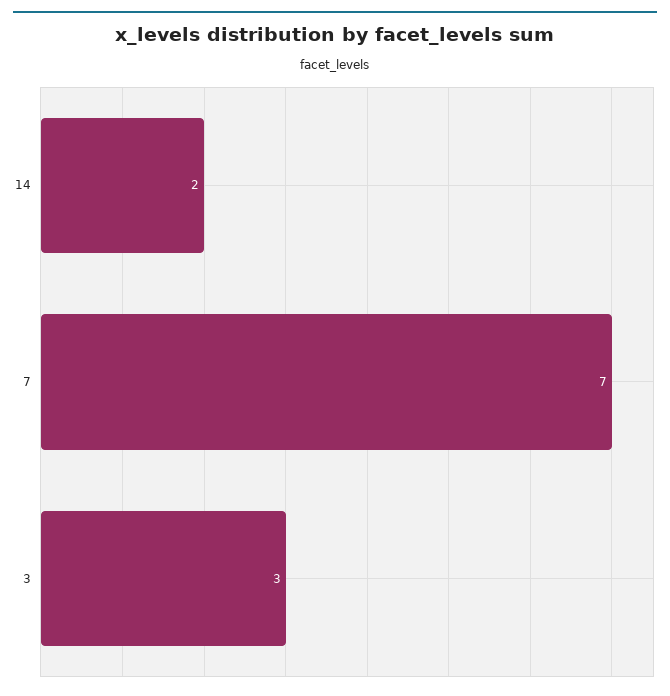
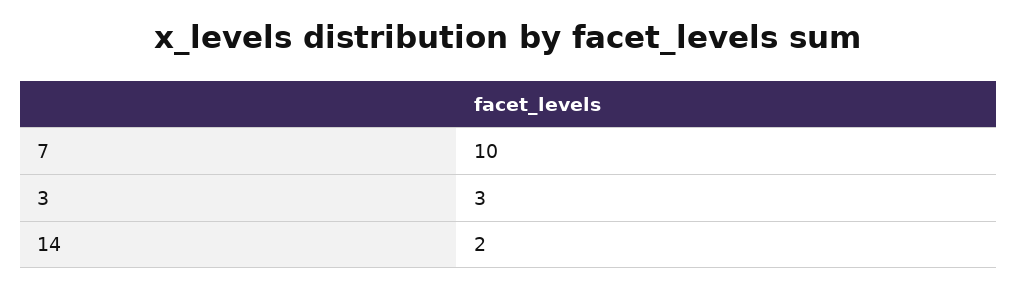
7: 7 -> 10

